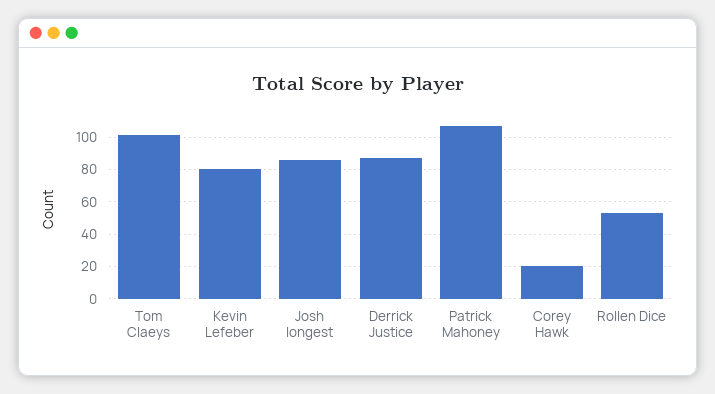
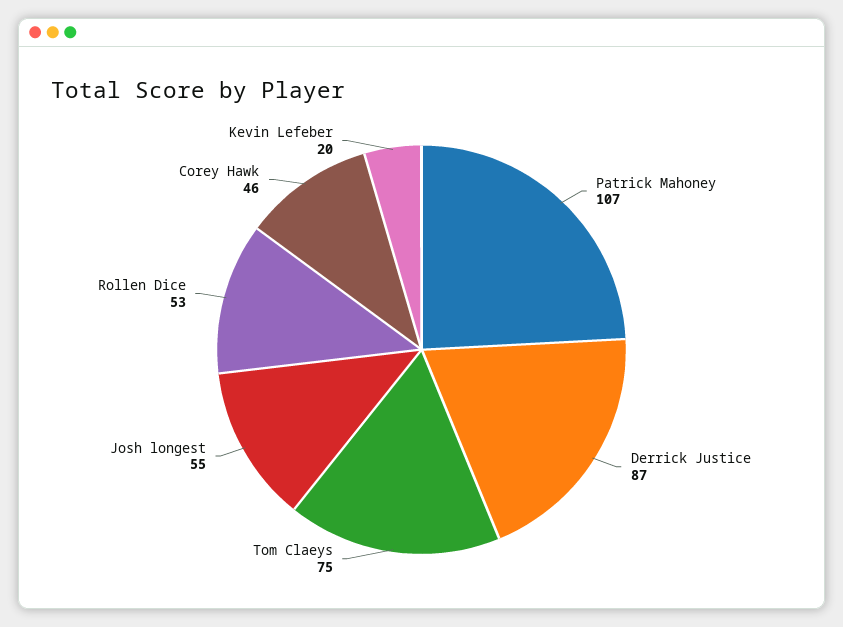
Tom Claeys: 100 -> 75
Kevin Lefeber: 80 -> 20
Josh longest: 85 -> 55
Corey Hawk: 20 -> 46

